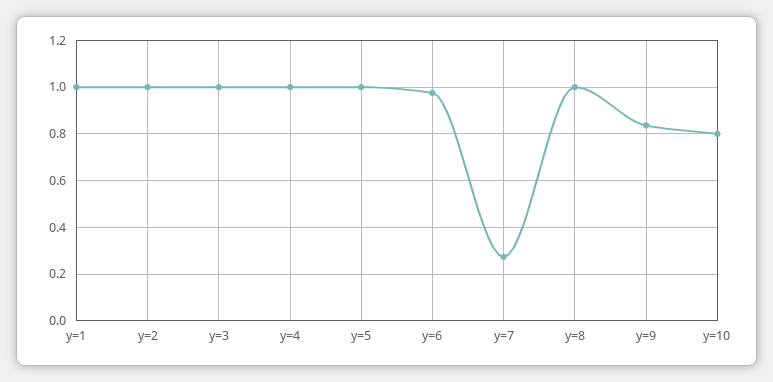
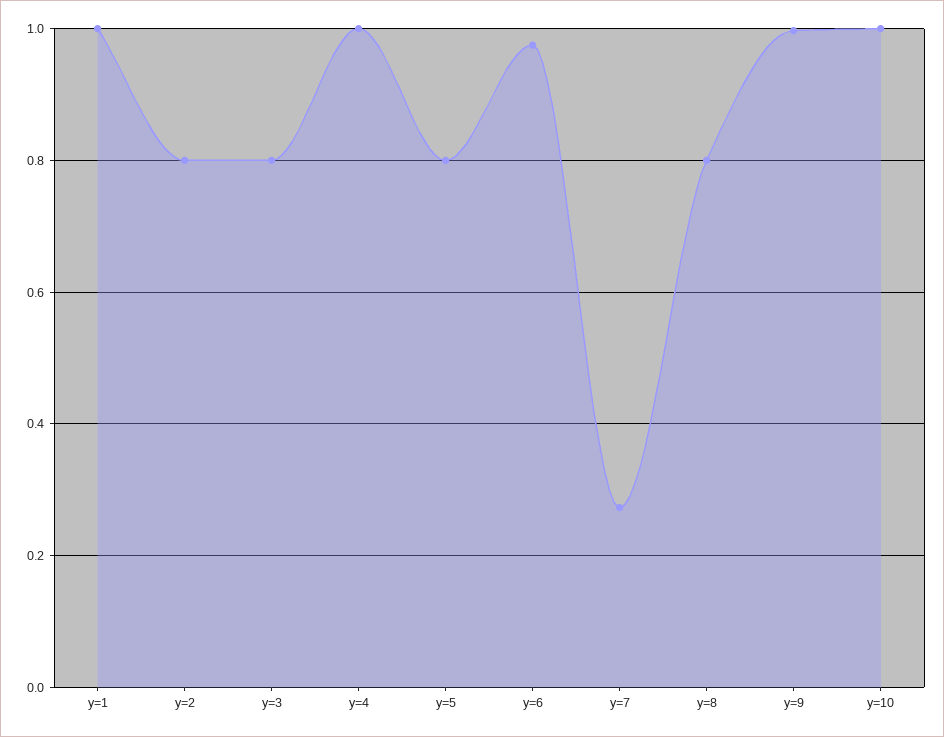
y=2: 1 -> 0.8
y=3: 1 -> 0.8
y=5: 1 -> 0.8
y=8: 1 -> 0.8
y=9: 0.85 -> 1
y=10: 0.8 -> 1

